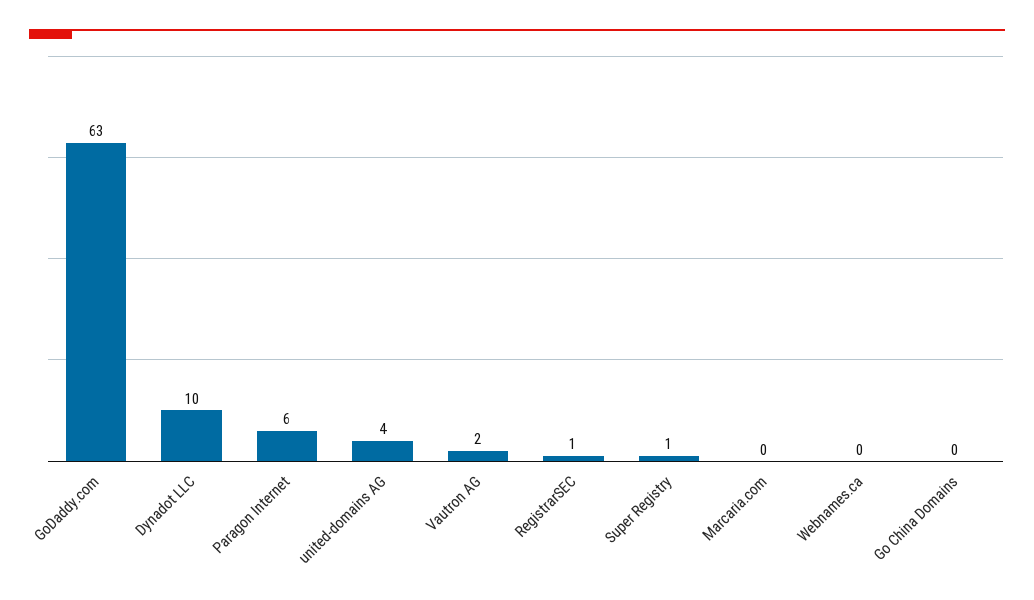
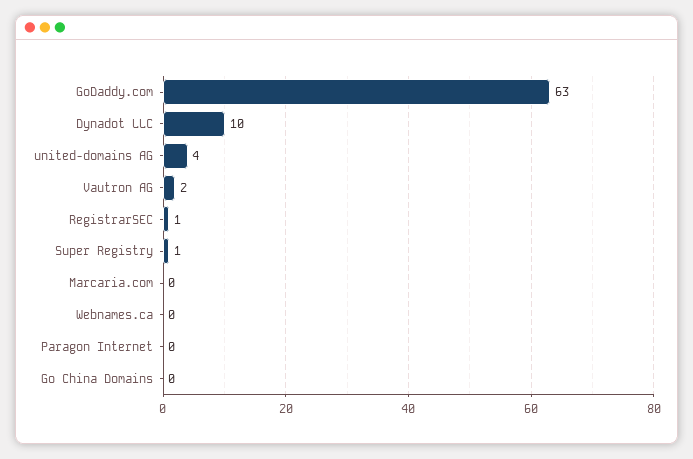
Paragon Internet: 6 -> 0

